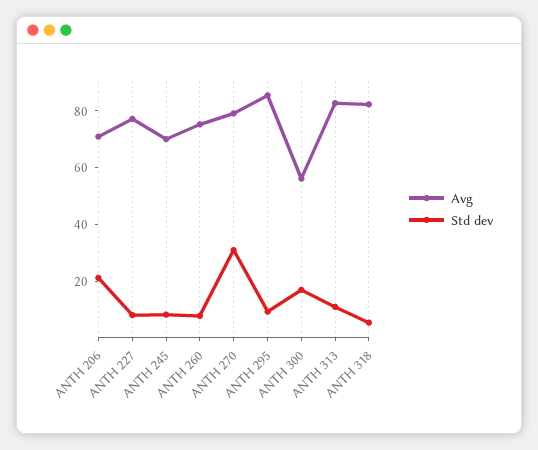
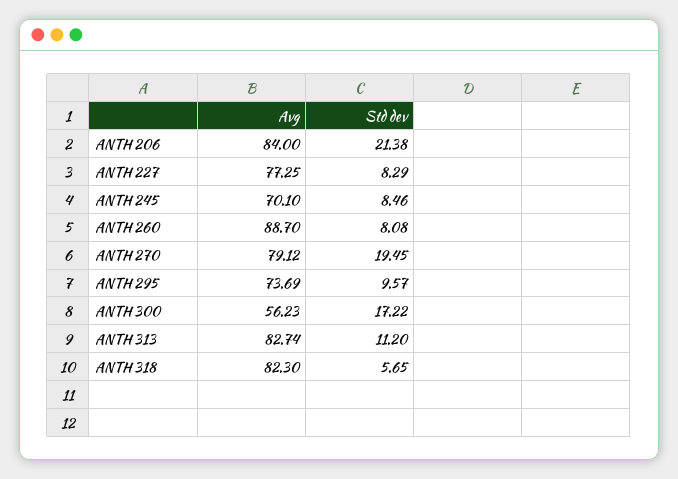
Avg, ANTH 206: 70 -> 84
Avg, ANTH 260: 75 -> 88.7
Std dev, ANTH 270: 30 -> 19.45
Avg, ANTH 295: 85 -> 73.69

